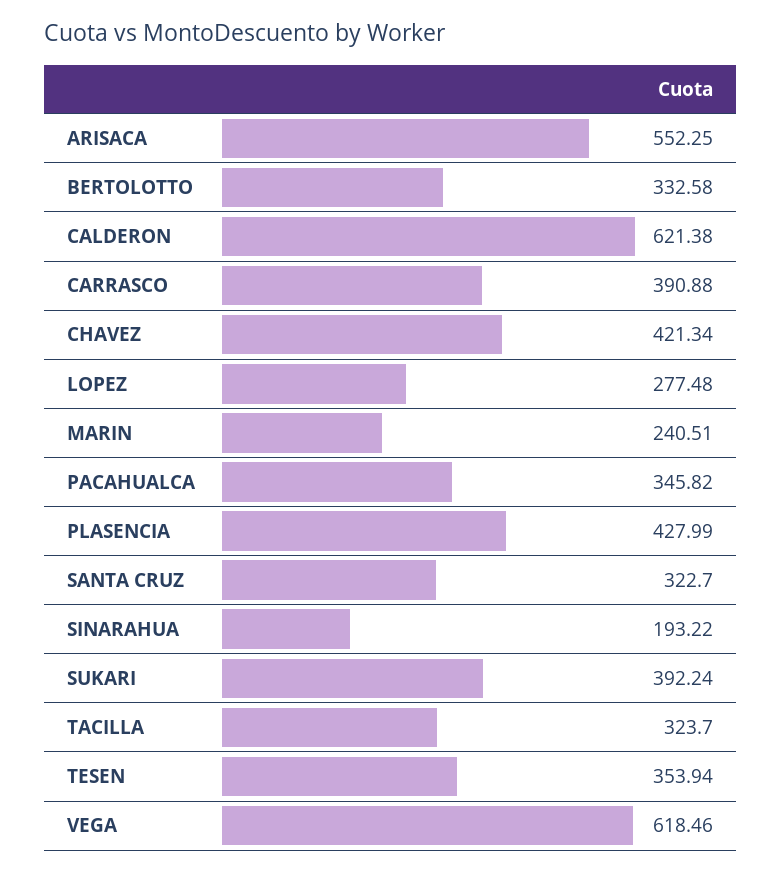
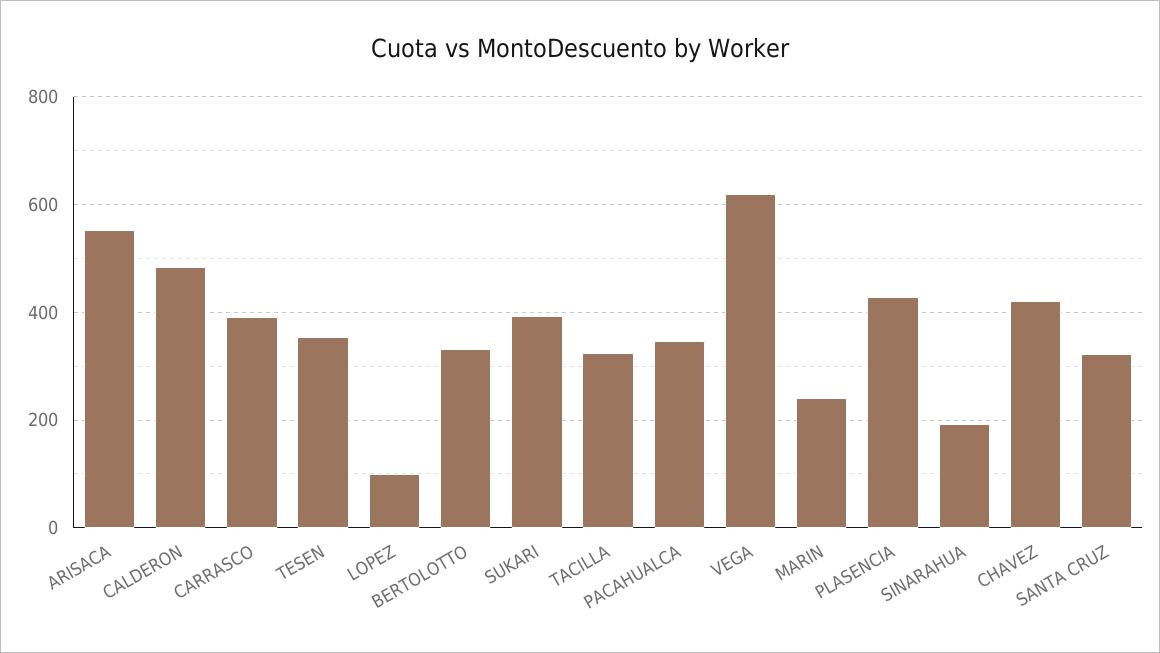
CALDERON: 621.38 -> 480
LOPEZ: 277.48 -> 100

